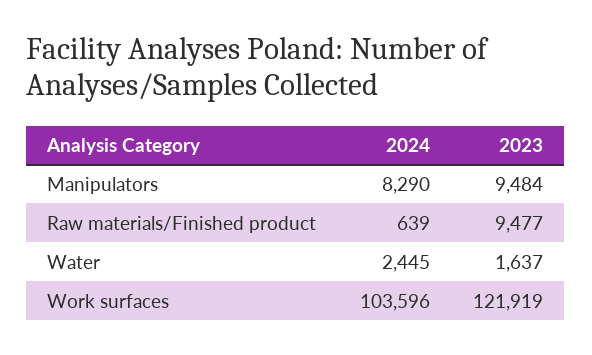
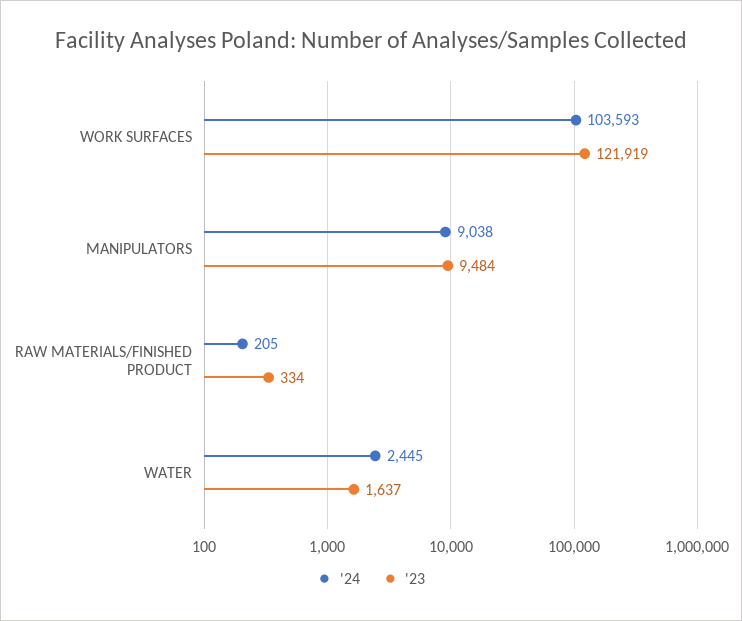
2024, Manipulators: 8290 -> 9038
2024, Raw materials/Finished product: 639 -> 205
2023, Raw materials/Finished product: 9477 -> 334
2024, Work surfaces: 103596 -> 103593

